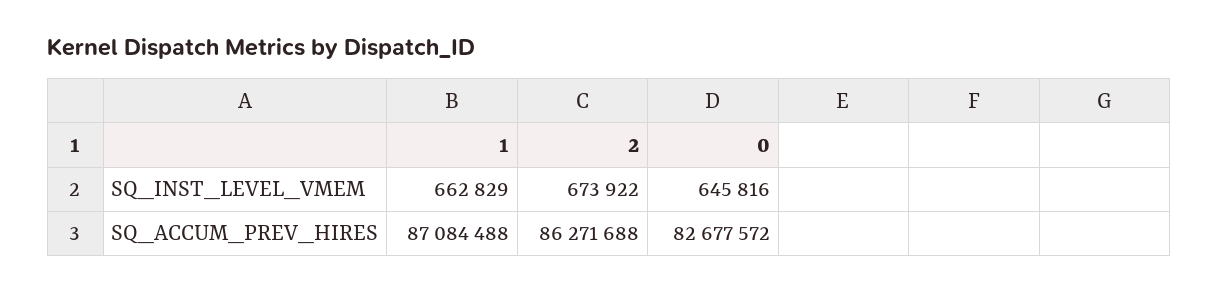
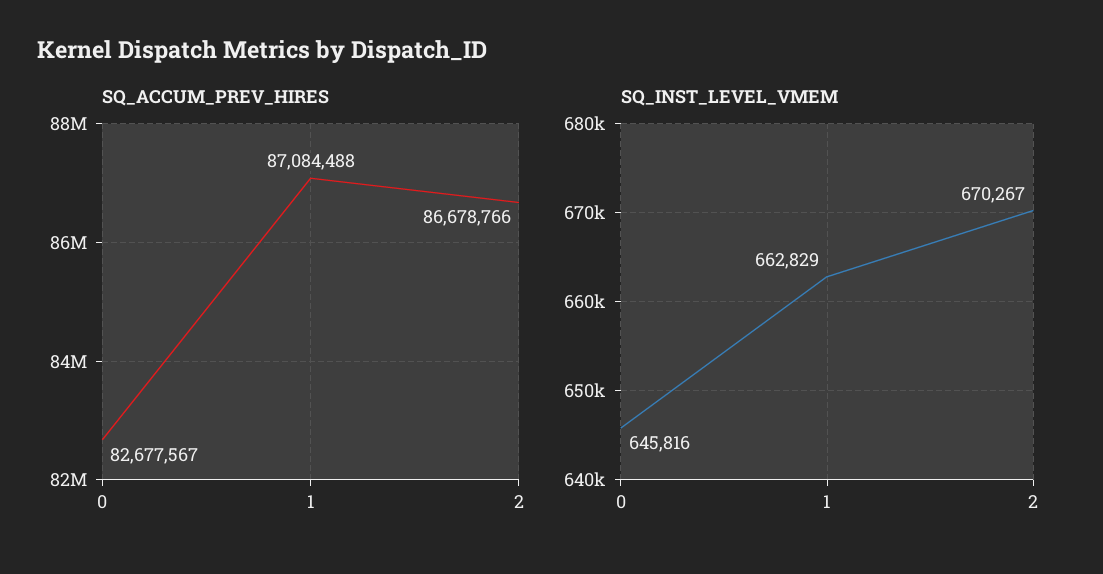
SQ_INST_LEVEL_VMEM, 2: 673922 -> 670267
SQ_ACCUM_PREV_HIRES, 2: 86271688 -> 86678766
SQ_ACCUM_PREV_HIRES, 0: 82677572 -> 82677567

